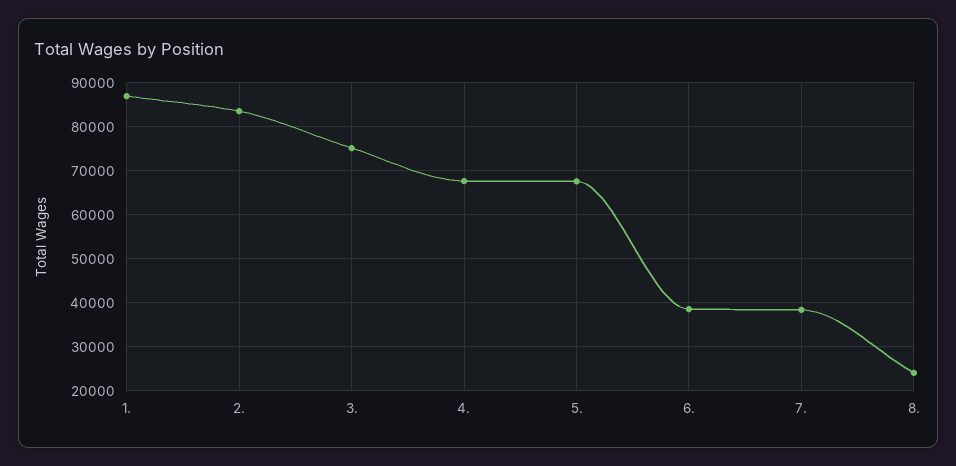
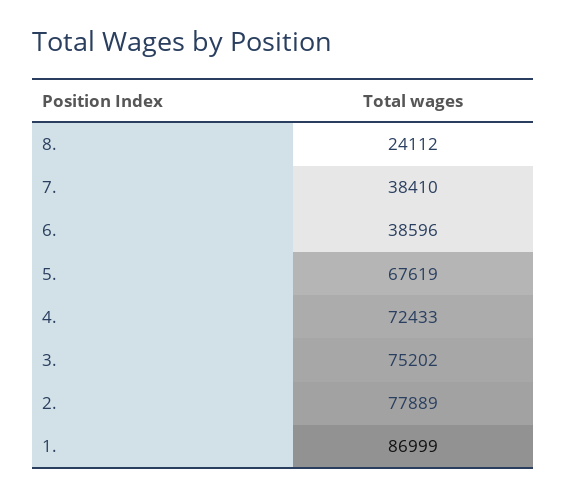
2.: 84000 -> 77889
4.: 68000 -> 72433

